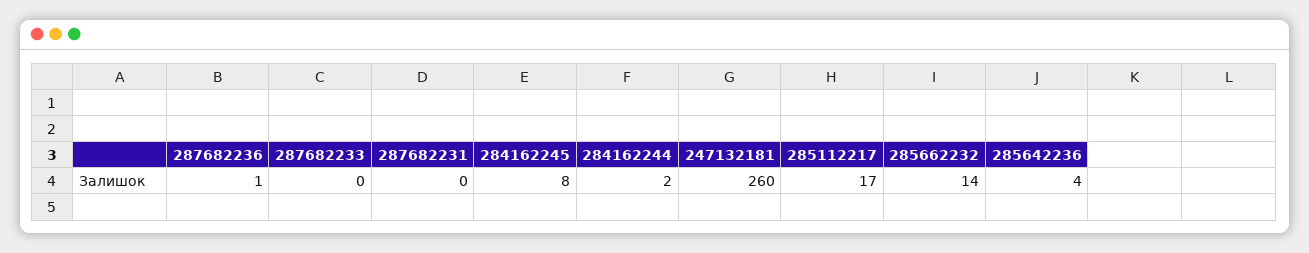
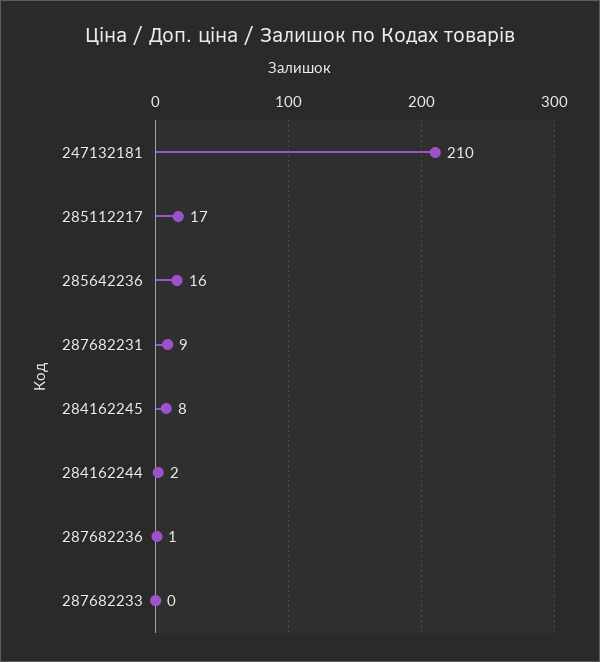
287682231: 0 -> 9
247132181: 260 -> 210
285662232: 14 -> none
285642236: 4 -> 16

